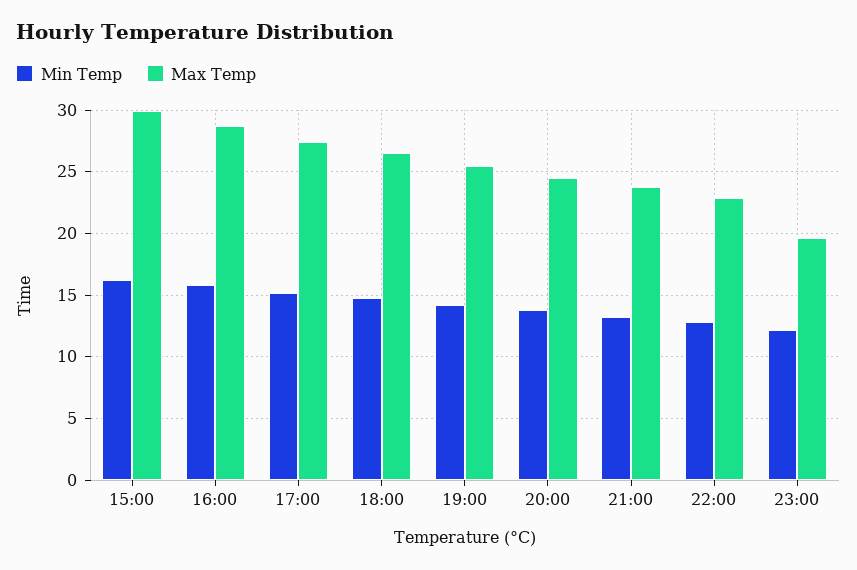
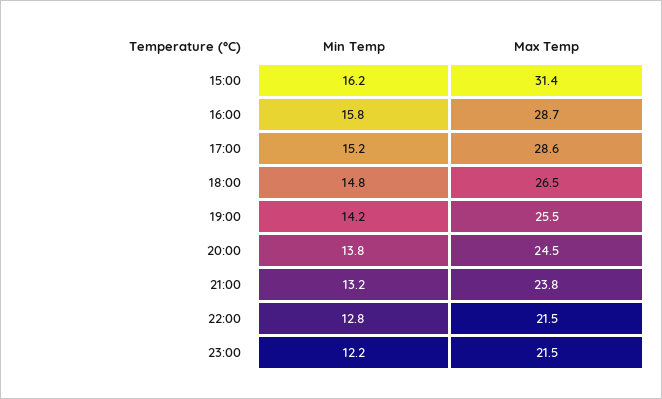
Max Temp, 15:00: 30 -> 31.4
Max Temp, 17:00: 27.5 -> 28.6
Max Temp, 22:00: 23 -> 21.5
Max Temp, 23:00: 19.5 -> 21.5

